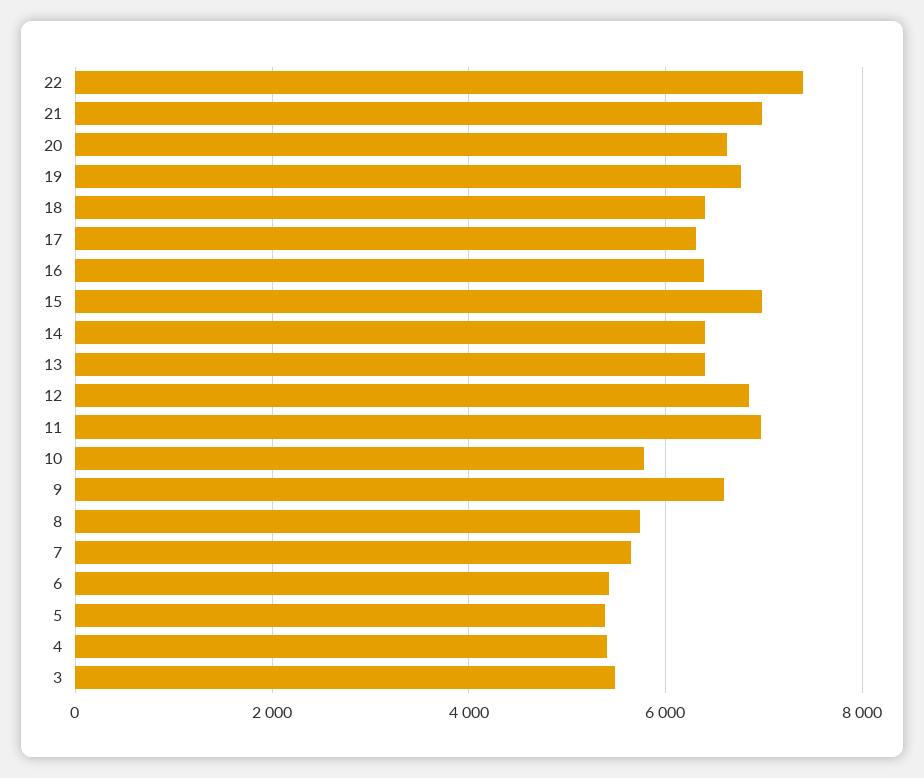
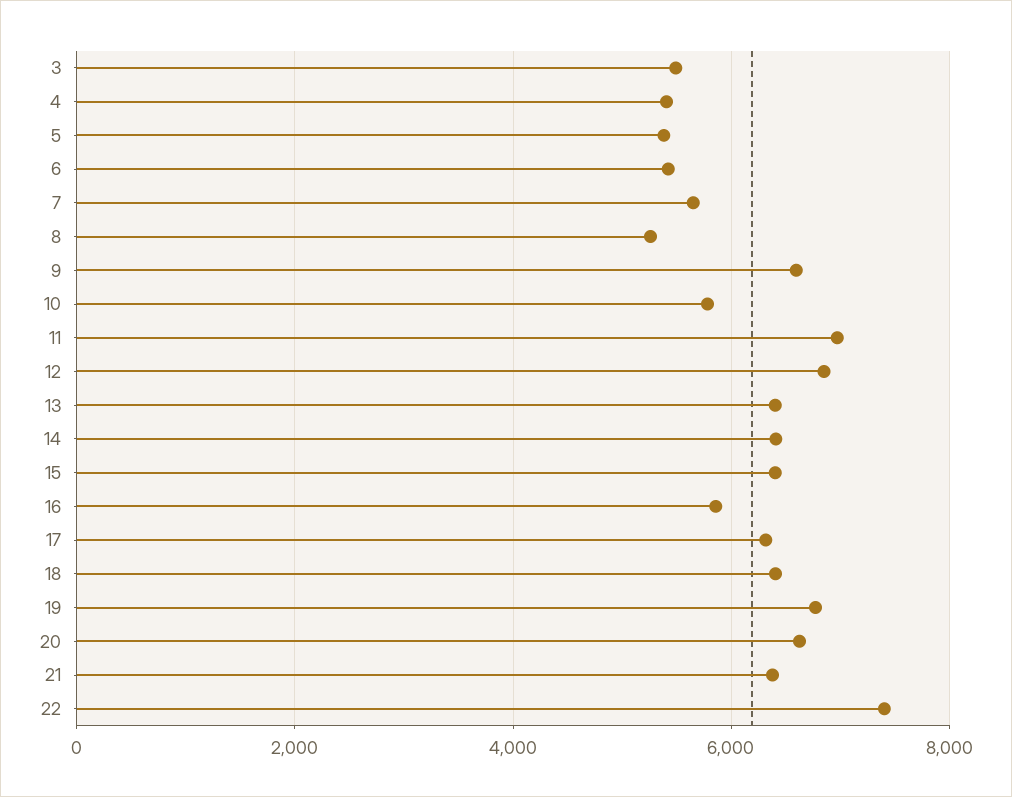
21: 7000 -> 6400
16: 6400 -> 5800
15: 7000 -> 6400
8: 5800 -> 5200

